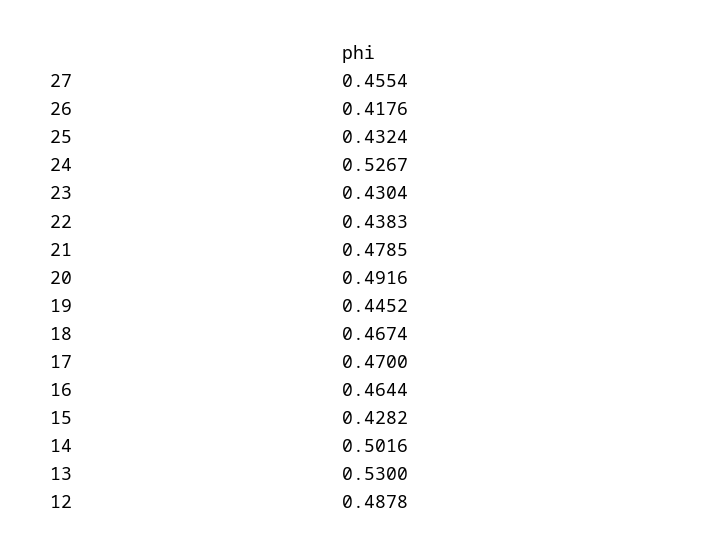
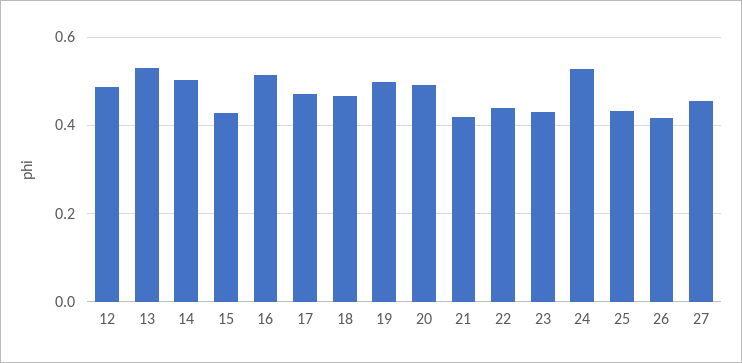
21: 0.4785 -> 0.42
19: 0.4452 -> 0.5
16: 0.4644 -> 0.52

